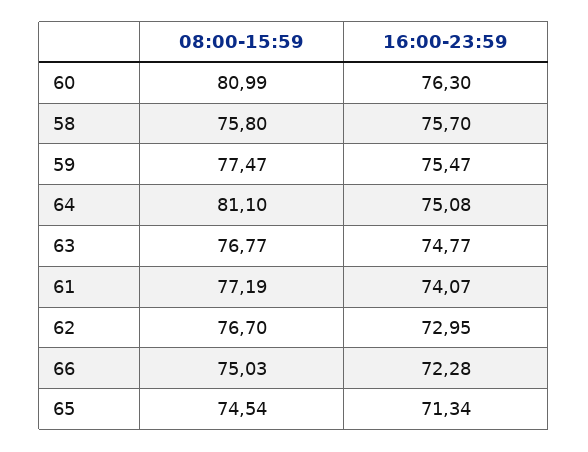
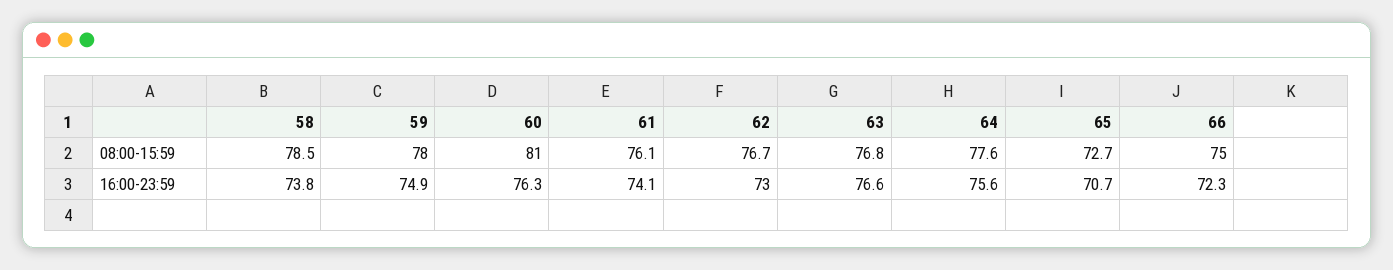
08:00-15:59, 58: 75.8 -> 78.5
16:00-23:59, 58: 75.7 -> 73.8
08:00-15:59, 59: 77.47 -> 78
16:00-23:59, 59: 75.47 -> 74.9
08:00-15:59, 64: 81.1 -> 77.6
16:00-23:59, 64: 75.08 -> 75.6
16:00-23:59, 63: 74.77 -> 76.6
08:00-15:59, 61: 77.19 -> 76.1
08:00-15:59, 65: 74.54 -> 72.7
16:00-23:59, 65: 71.34 -> 70.7

